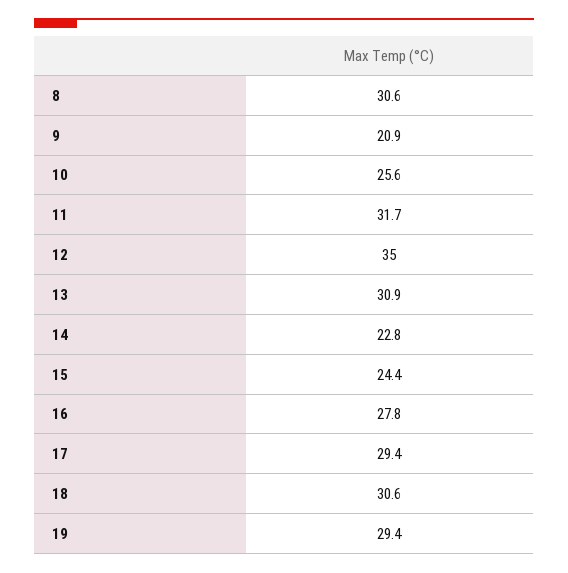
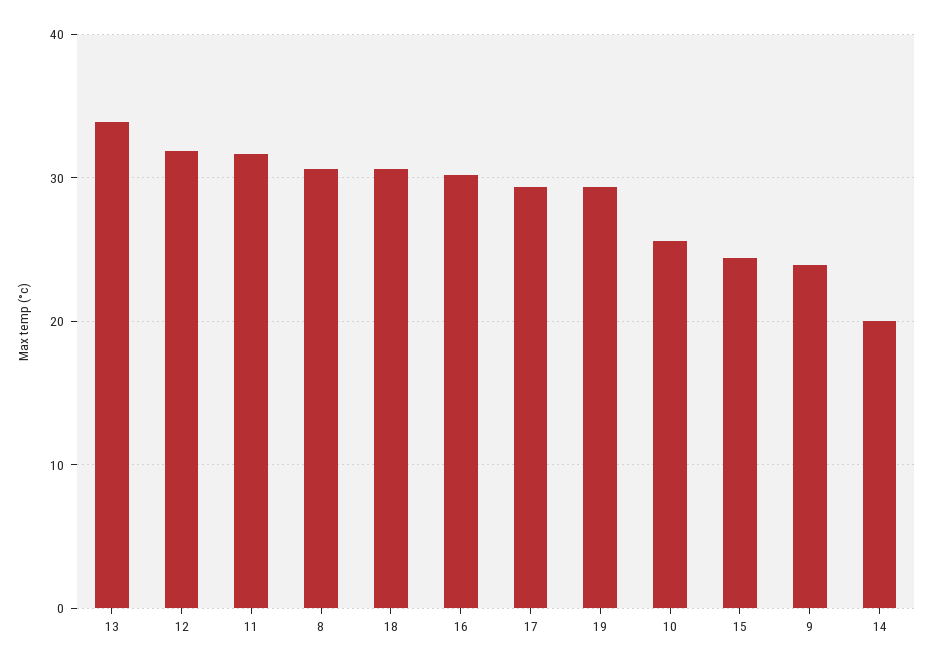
9: 20.9 -> 24
12: 35 -> 32
13: 30.9 -> 34
14: 22.8 -> 20
16: 27.8 -> 30

